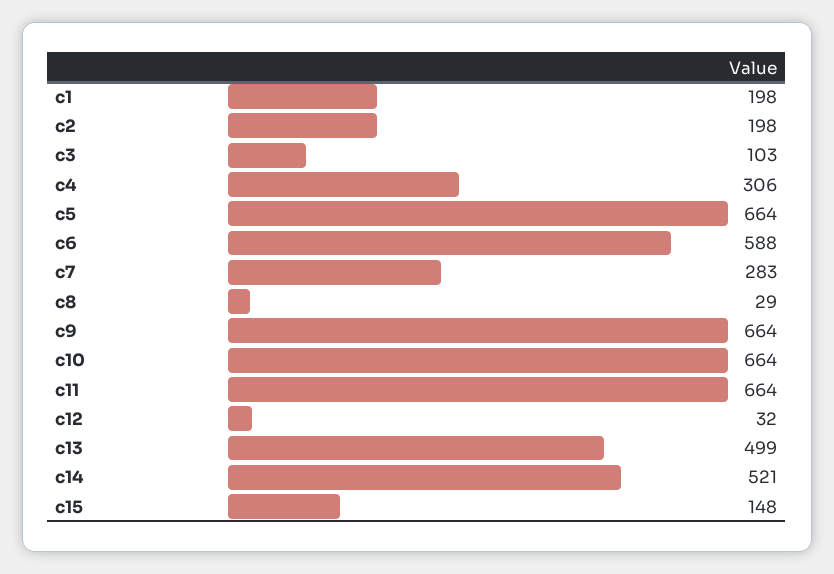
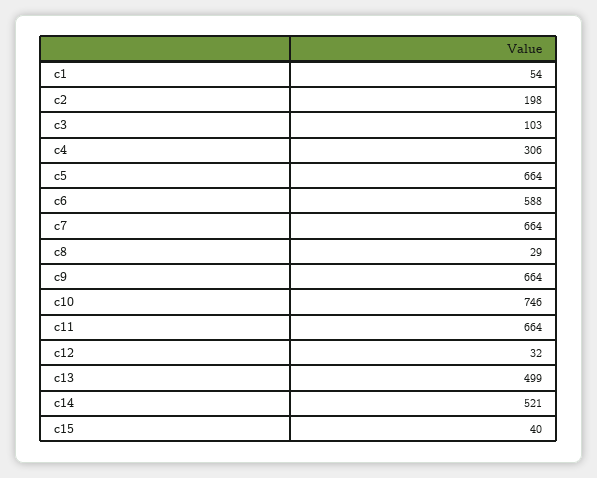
c1: 198 -> 54
c7: 283 -> 664
c10: 664 -> 746
c15: 148 -> 40

